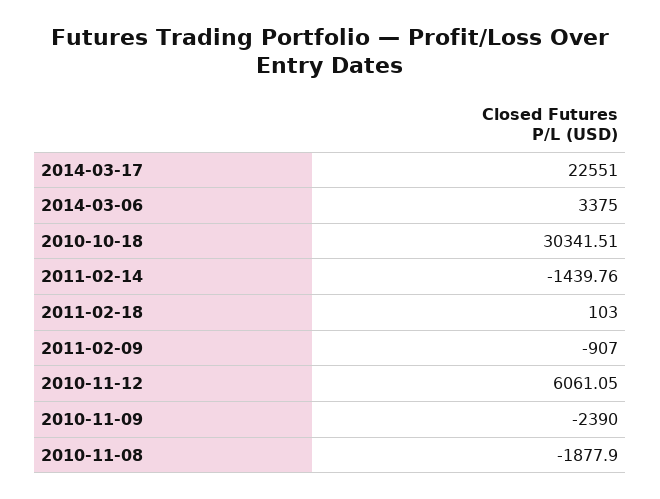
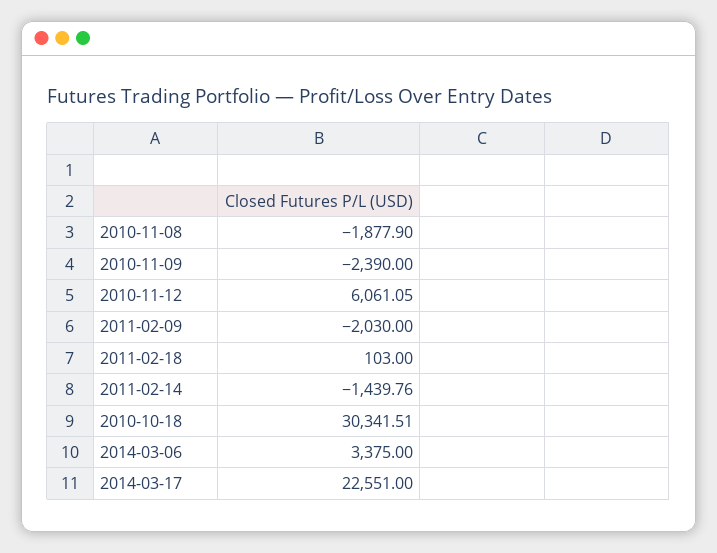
2011-02-09: -907 -> -2030

